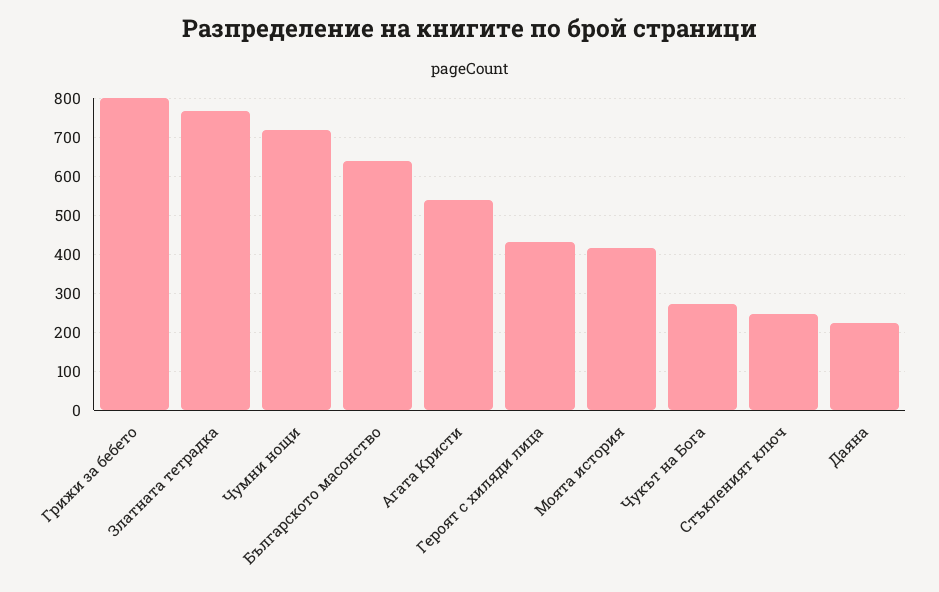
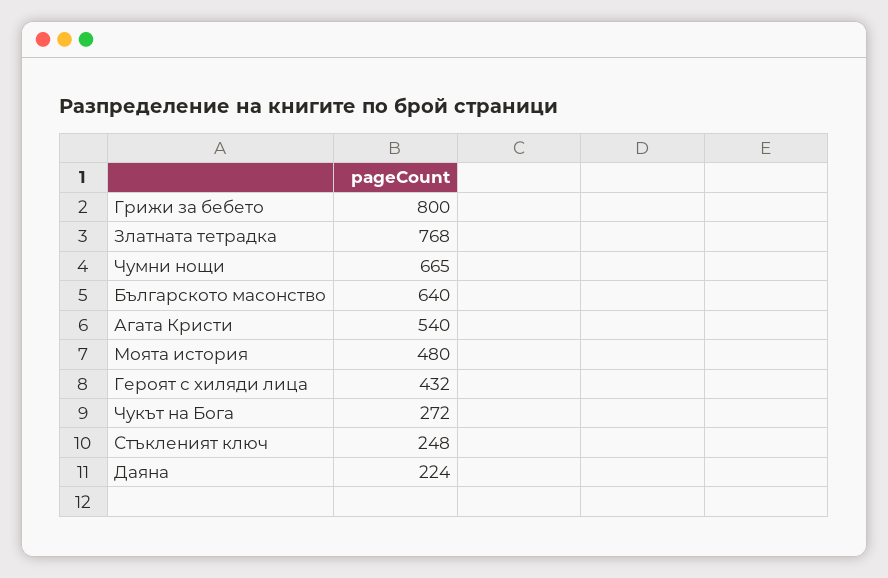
Чумни нощи: 720 -> 665
Моята история: 420 -> 480

